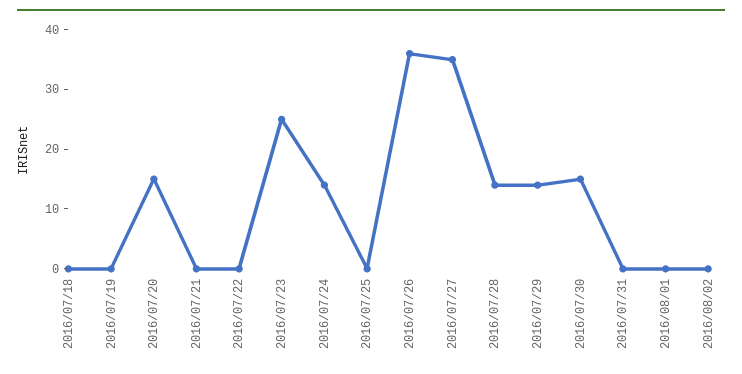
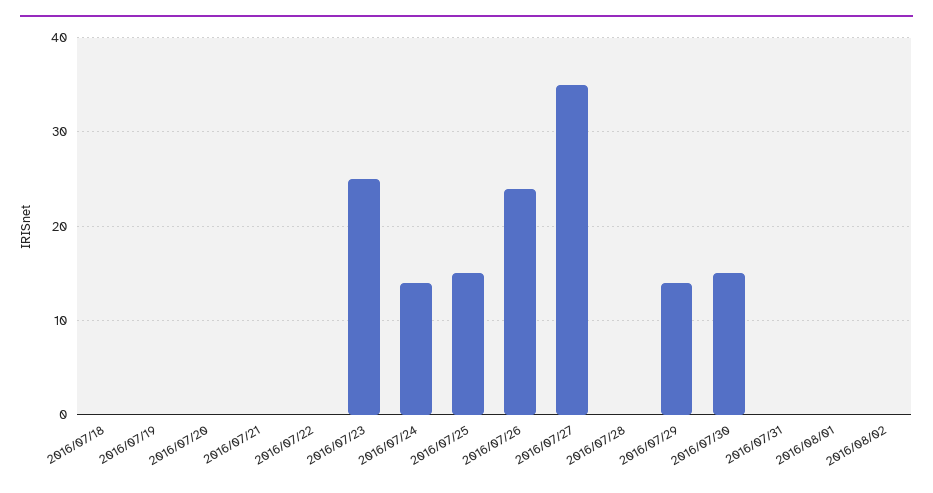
2016/07/20: 15 -> 0
2016/07/25: 0 -> 15
2016/07/26: 35 -> 24
2016/07/28: 15 -> 0

